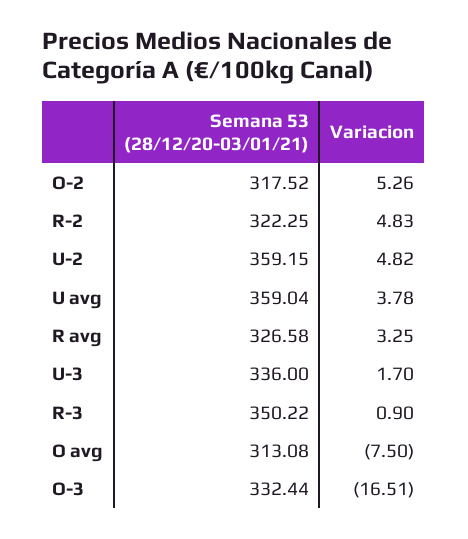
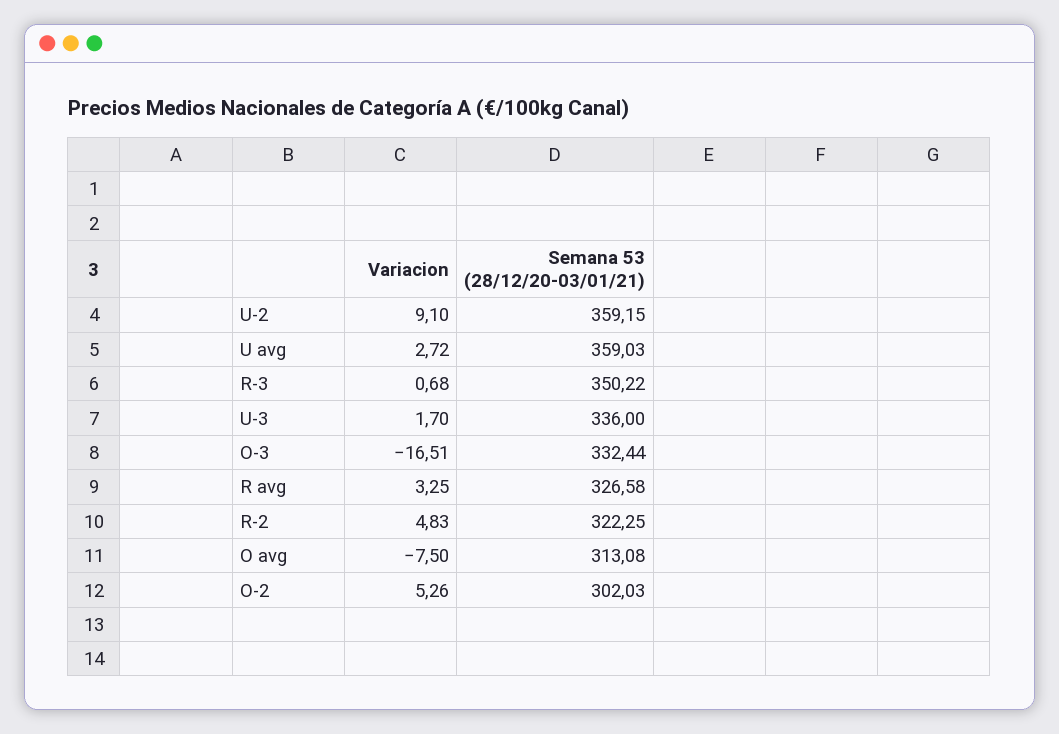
Semana 53 (28/12/20-03/01/21), O-2: 317.52 -> 302.03
Variacion, U-2: 4.82 -> 9.1
Semana 53 (28/12/20-03/01/21), U avg: 359.04 -> 359.03
Variacion, U avg: 3.78 -> 2.72
Variacion, R-3: 0.9 -> 0.68

